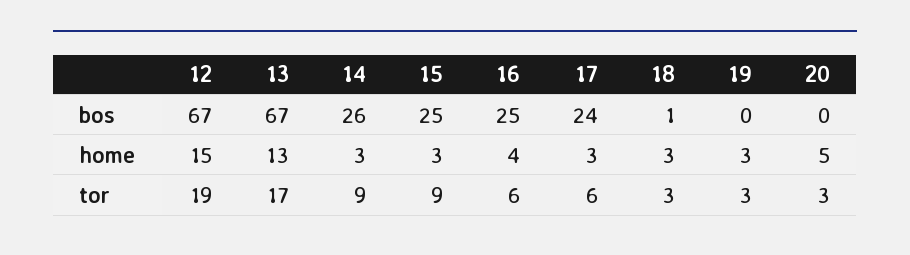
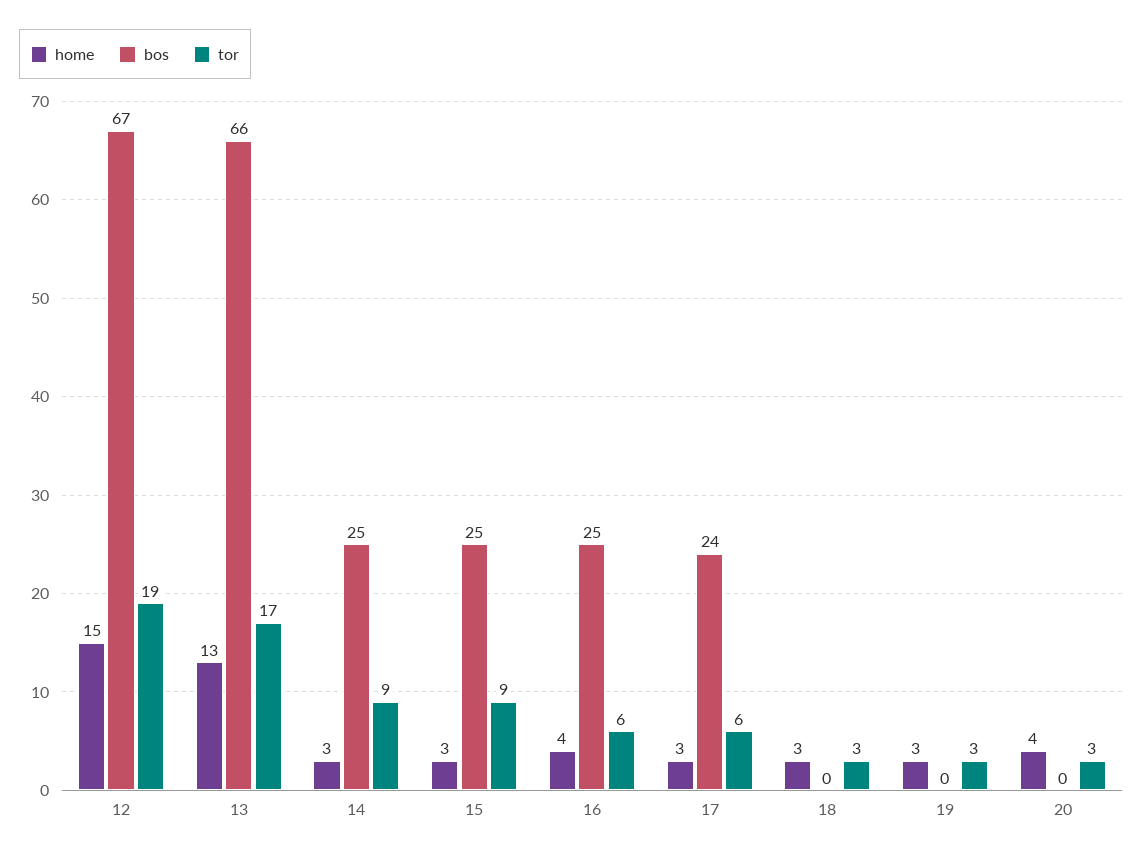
bos, 13: 67 -> 66
bos, 14: 26 -> 25
bos, 18: 1 -> 0
home, 20: 5 -> 4

